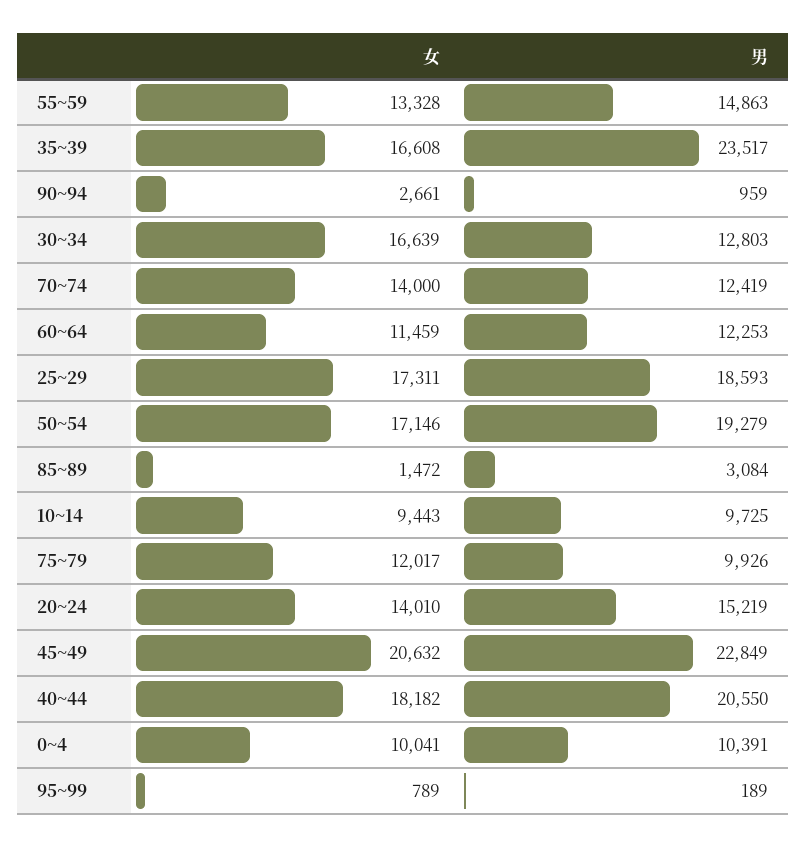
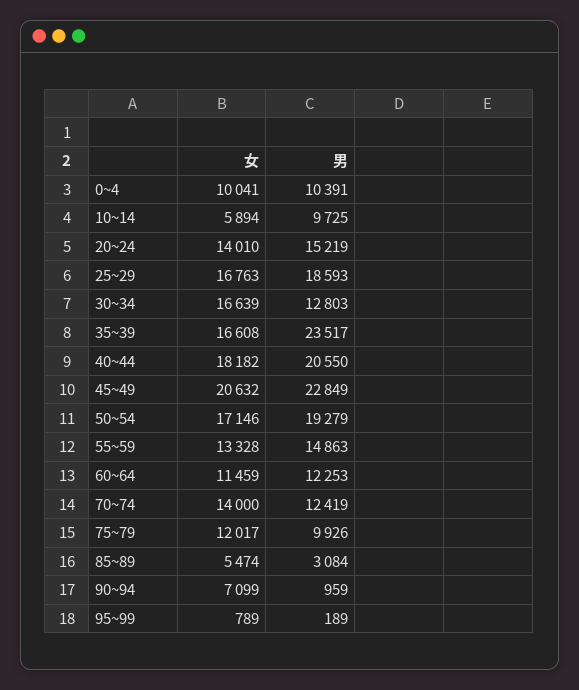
女, 90~94: 2661 -> 7099
女, 25~29: 17311 -> 16763
女, 85~89: 1472 -> 5474
女, 10~14: 9443 -> 5894

